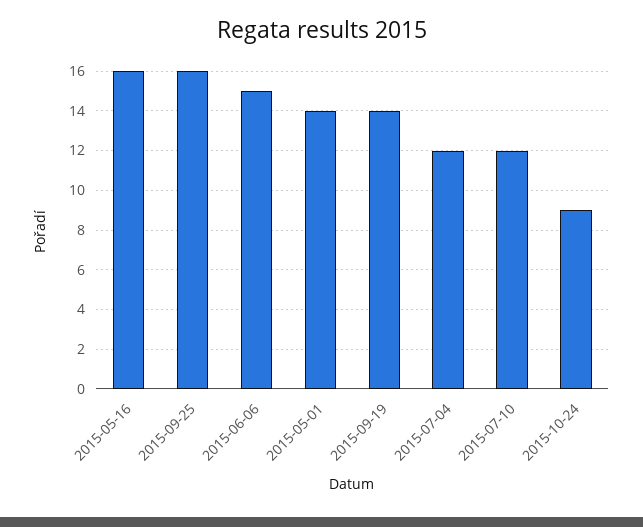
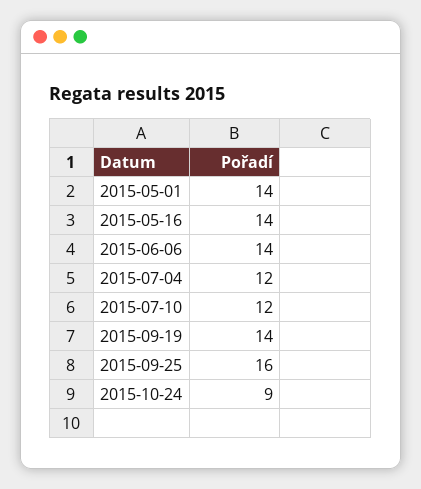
2015-05-16: 16 -> 14
2015-06-06: 15 -> 14

